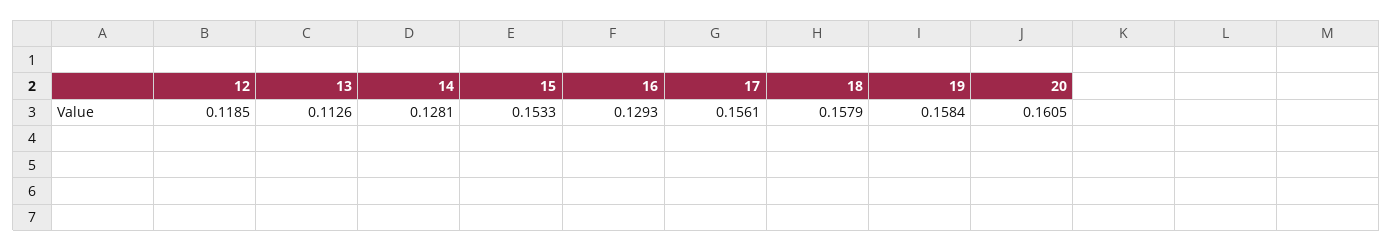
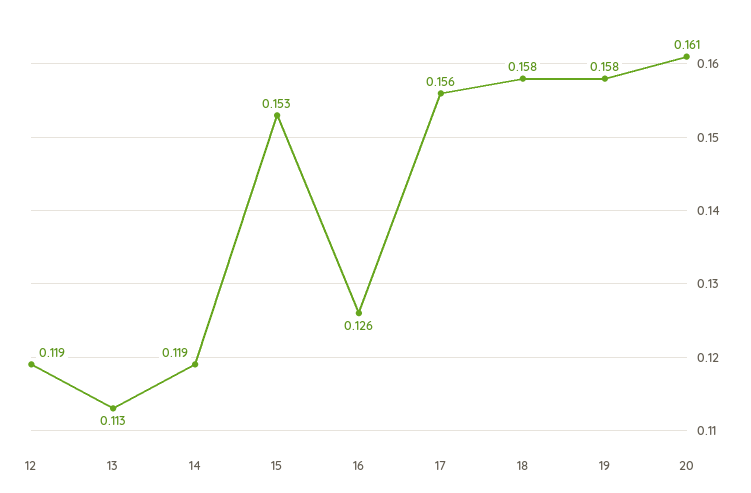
14: 0.1281 -> 0.119
16: 0.1293 -> 0.126

